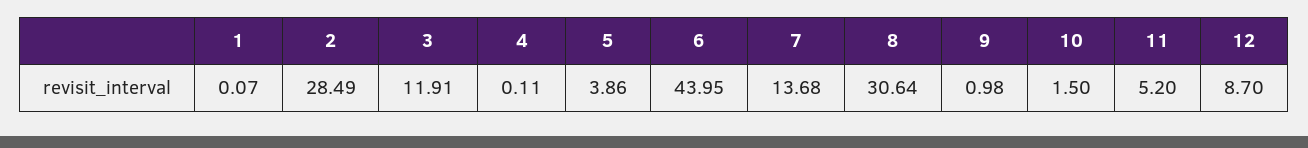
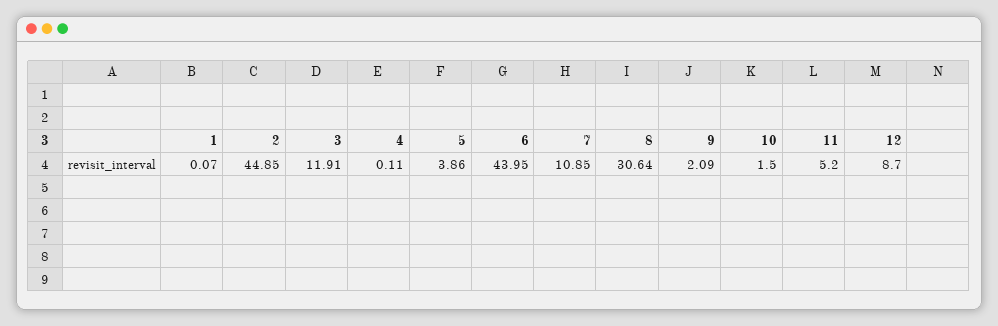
2: 28.49 -> 44.85
7: 13.68 -> 10.85
9: 0.98 -> 2.09

